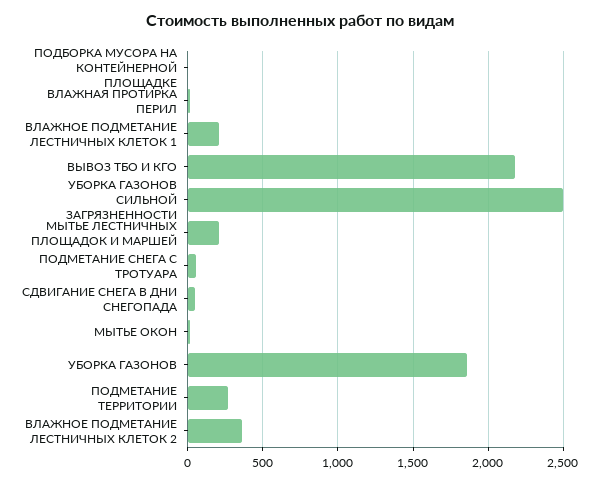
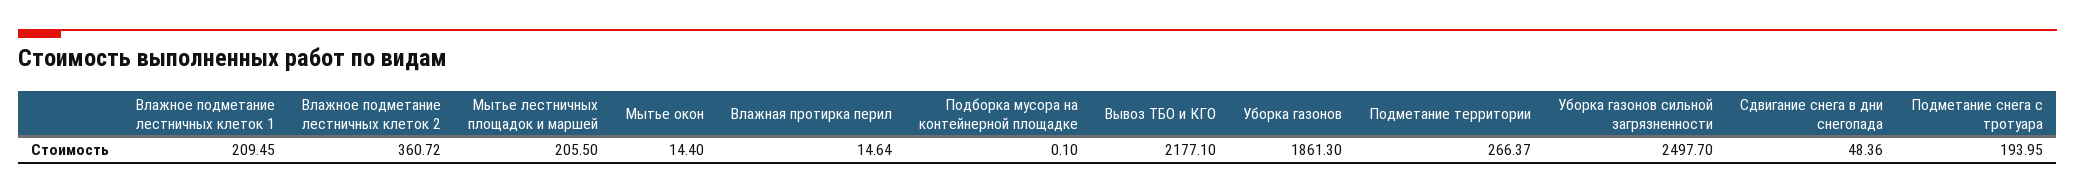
ПОДМЕТАНИЕ СНЕГА С ТРОТУАРА: 50 -> 193.95

